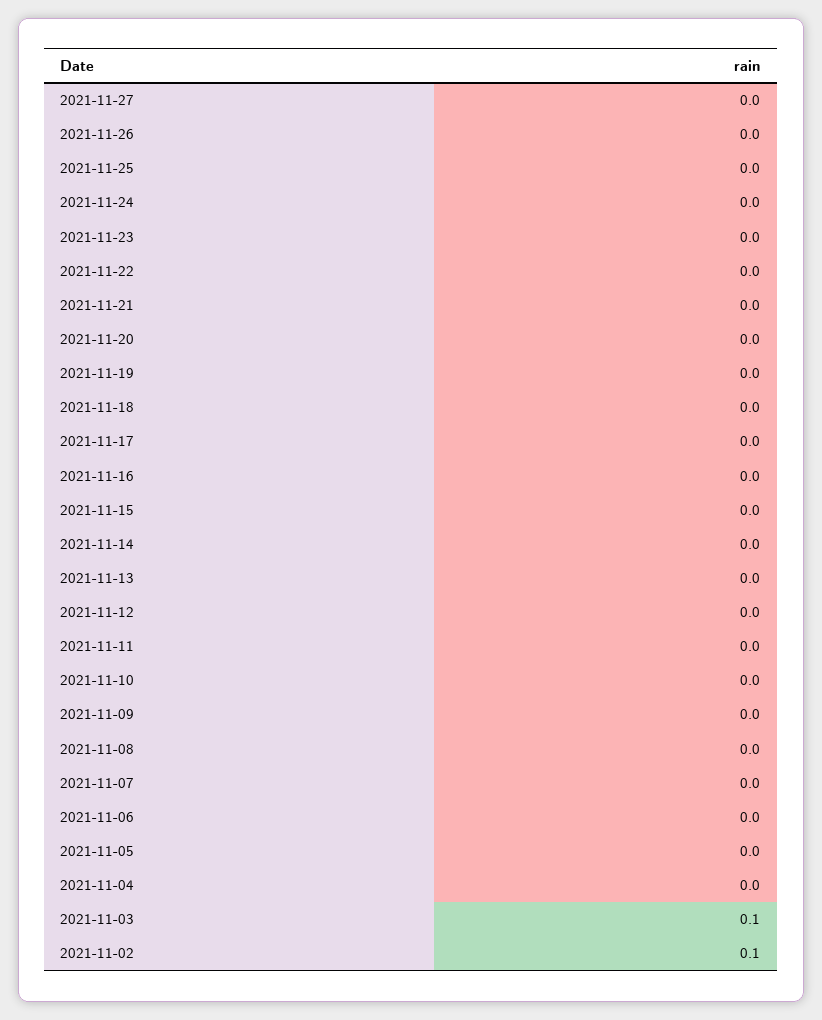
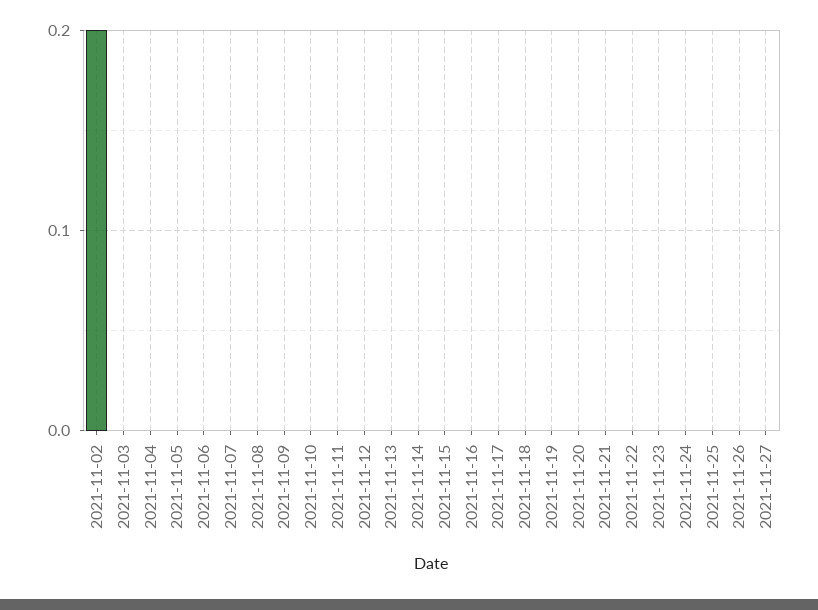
2021-11-03: 0.1 -> 0
2021-11-02: 0.1 -> 0.2

